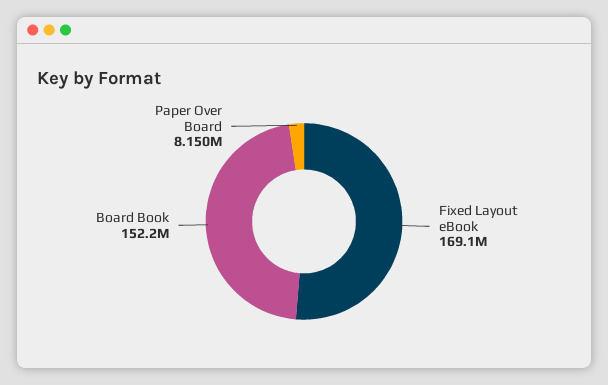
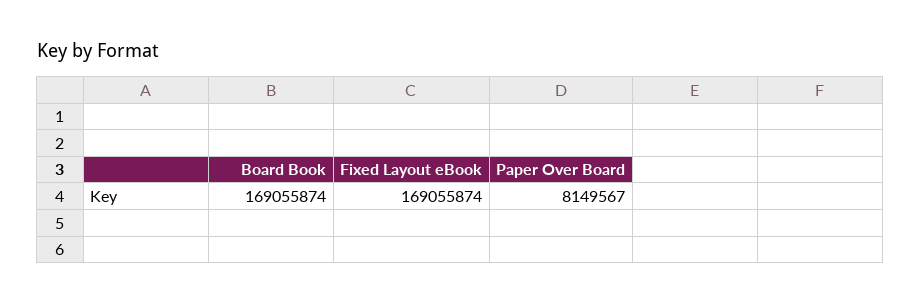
Board Book: 152200000 -> 169055874

